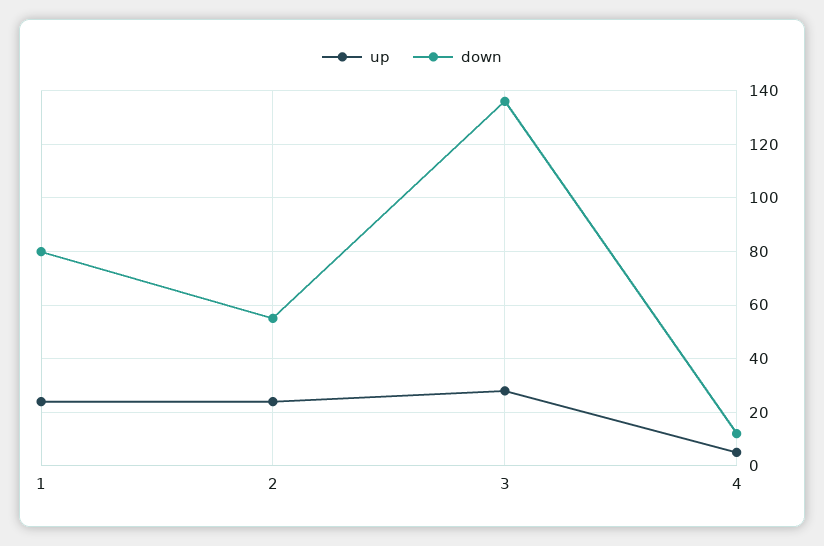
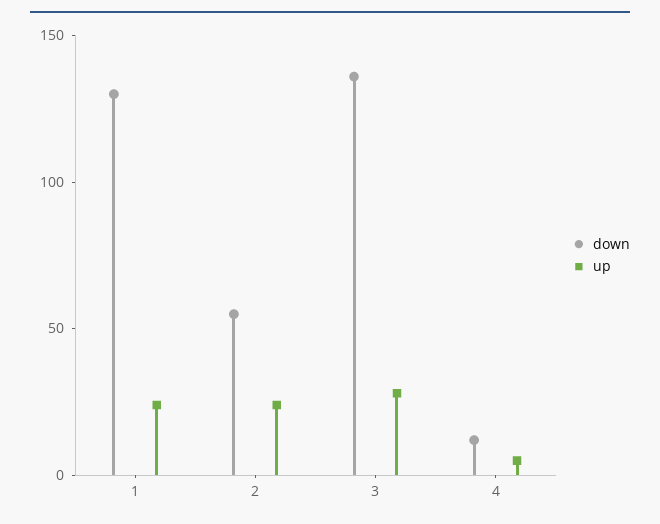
down, 1: 80 -> 130

